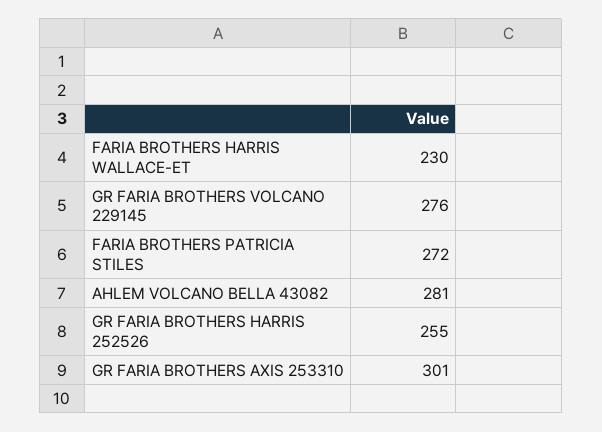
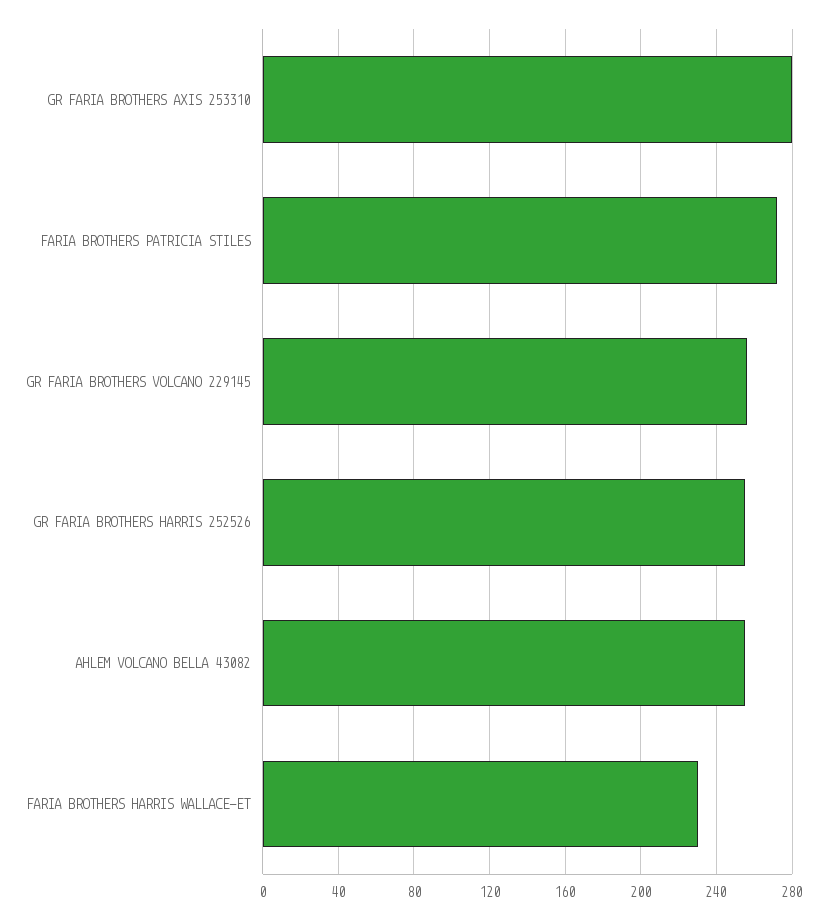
GR FARIA BROTHERS VOLCANO 229145: 276 -> 255
AHLEM VOLCANO BELLA 43082: 281 -> 255
GR FARIA BROTHERS AXIS 253310: 301 -> 280

